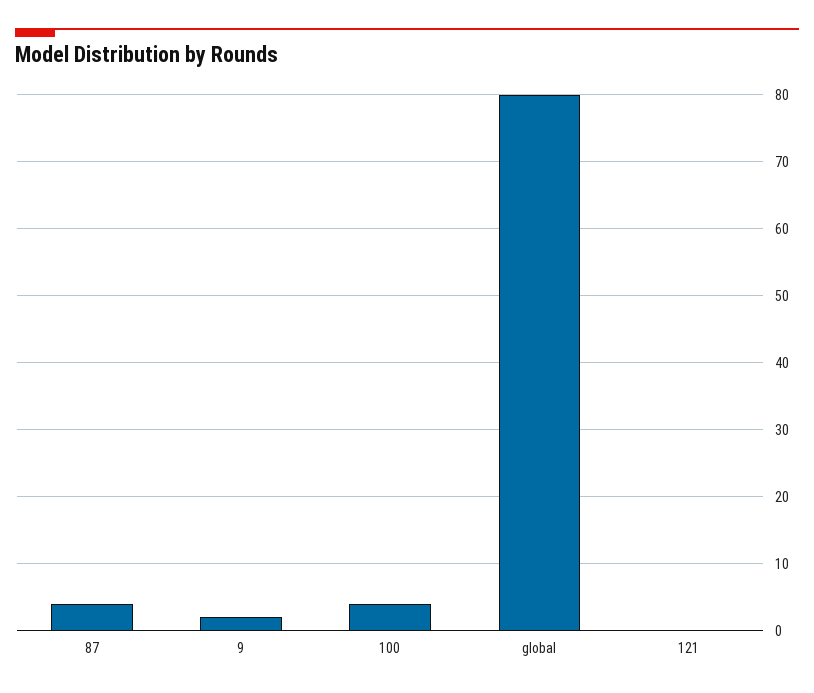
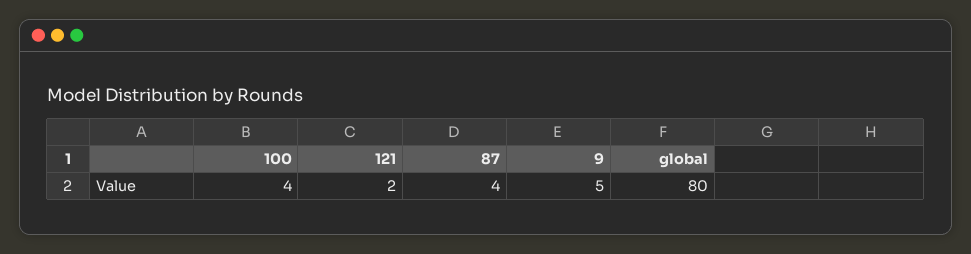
9: 2 -> 5
121: 0 -> 2

